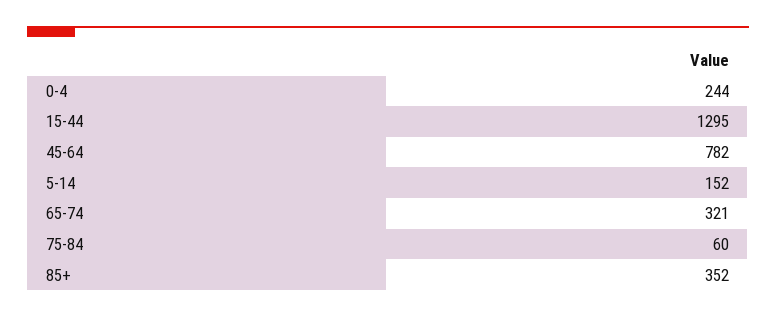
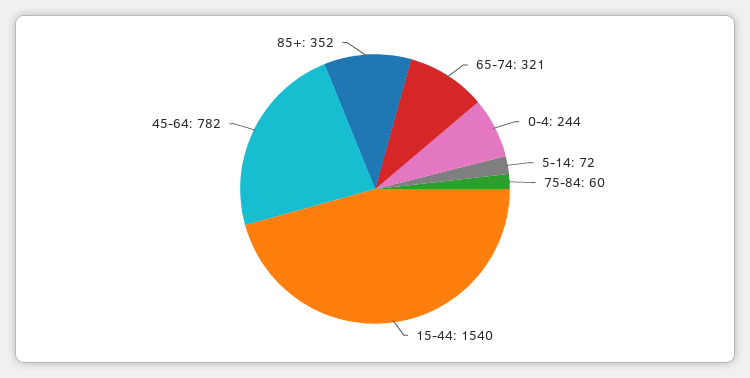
15-44: 1295 -> 1540
5-14: 152 -> 72

